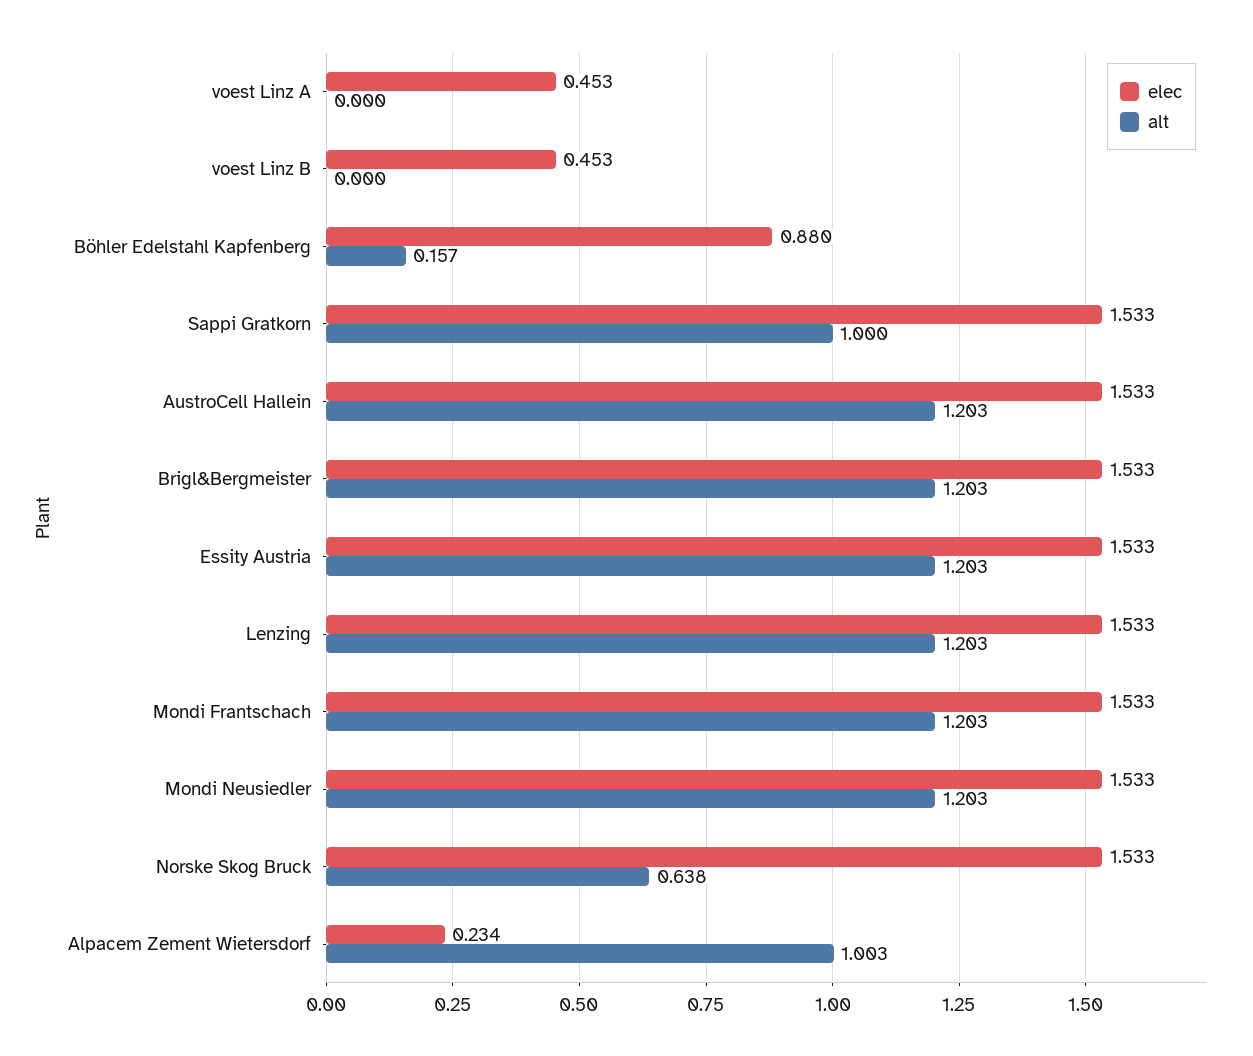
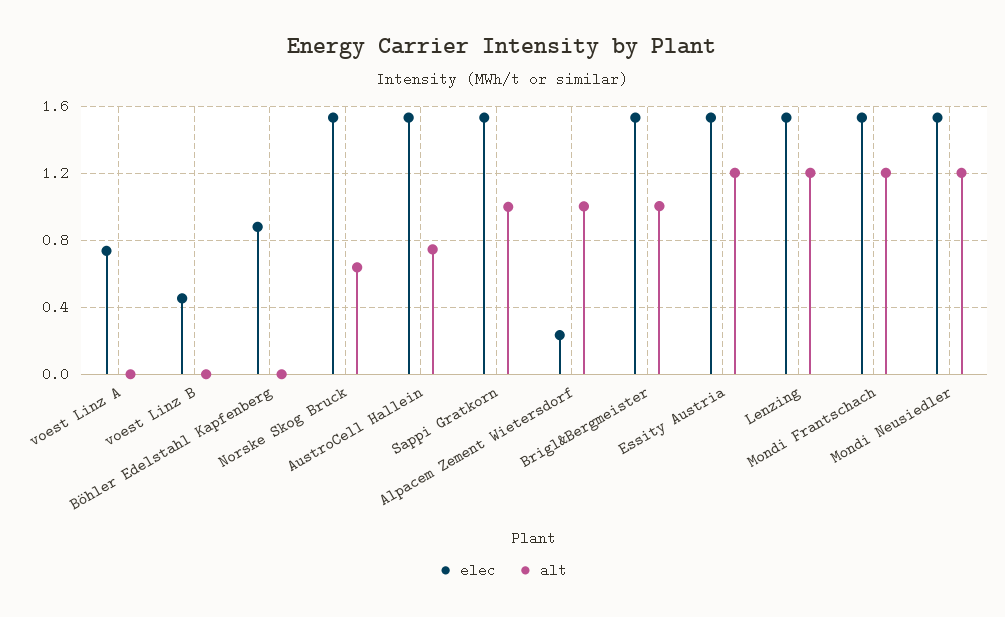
elec, voest Linz A: 0.453 -> 0.75
alt, Böhler Edelstahl Kapfenberg: 0.157 -> 0
alt, AustroCell Hallein: 1.203 -> 0.75
alt, Brigl&Bergmeister: 1.203 -> 1

